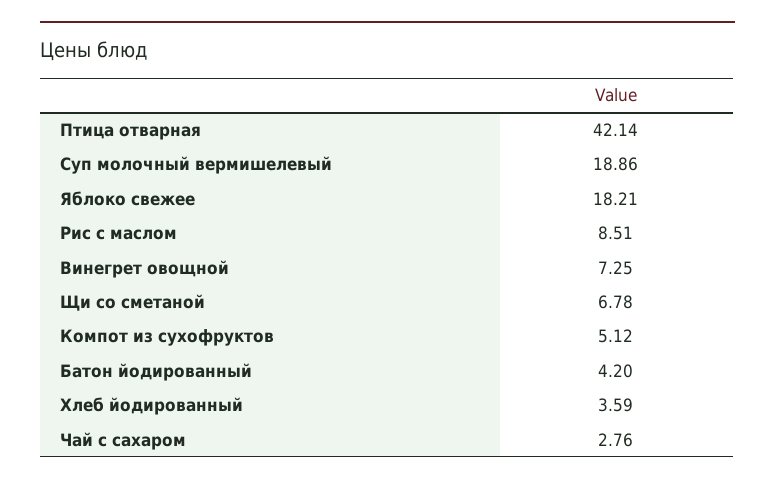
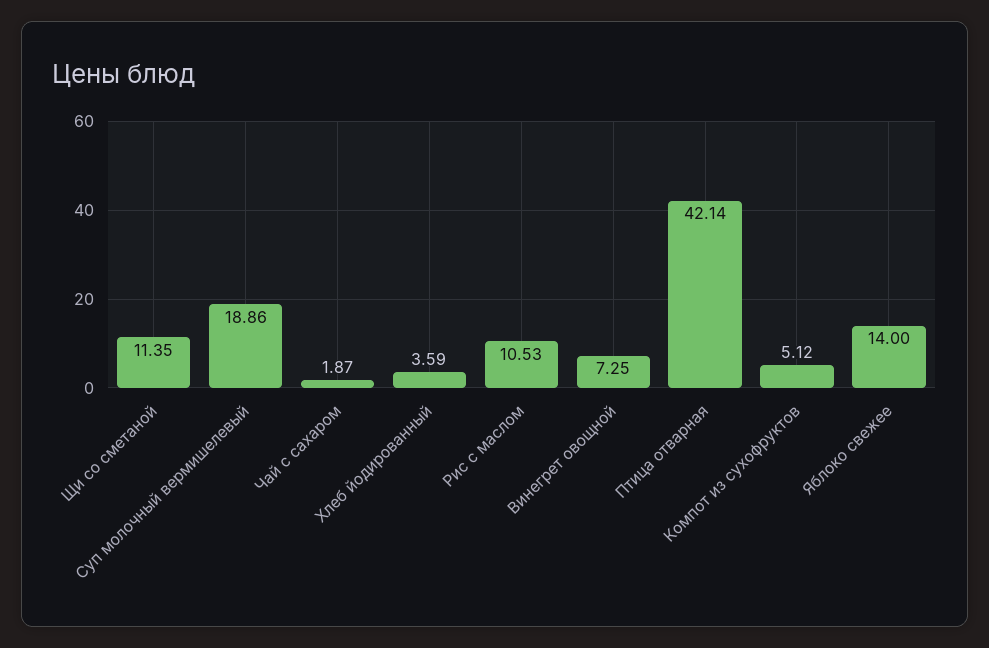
Яблоко свежее: 18.21 -> 14
Рис с маслом: 8.51 -> 10.53
Щи со сметаной: 6.78 -> 11.35
Батон йодированный: 4.2 -> none
Чай с сахаром: 2.76 -> 1.87

